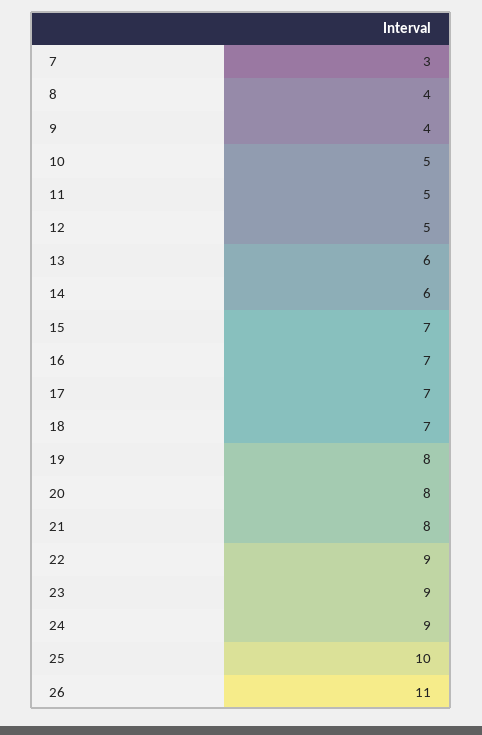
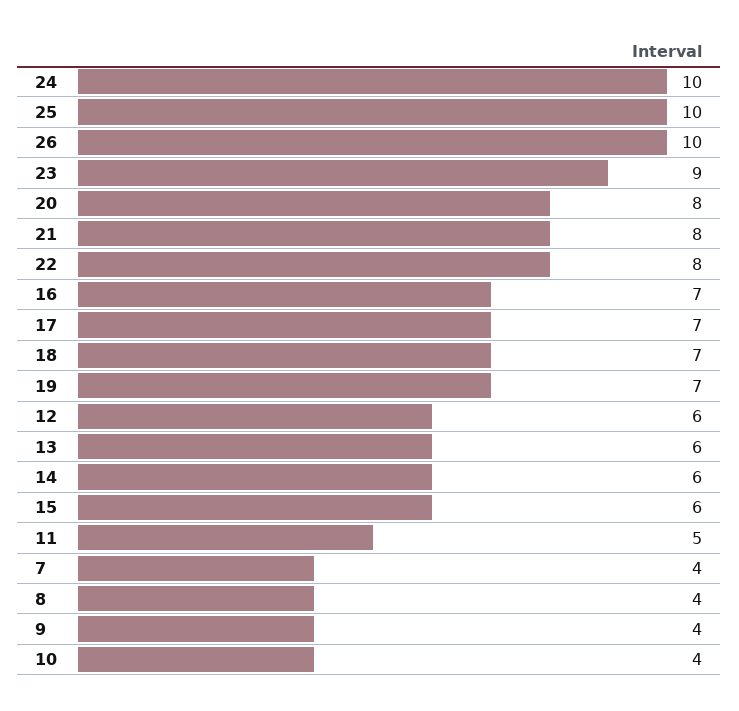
7: 3 -> 4
10: 5 -> 4
12: 5 -> 6
15: 7 -> 6
19: 8 -> 7
22: 9 -> 8
24: 9 -> 10
26: 11 -> 10

